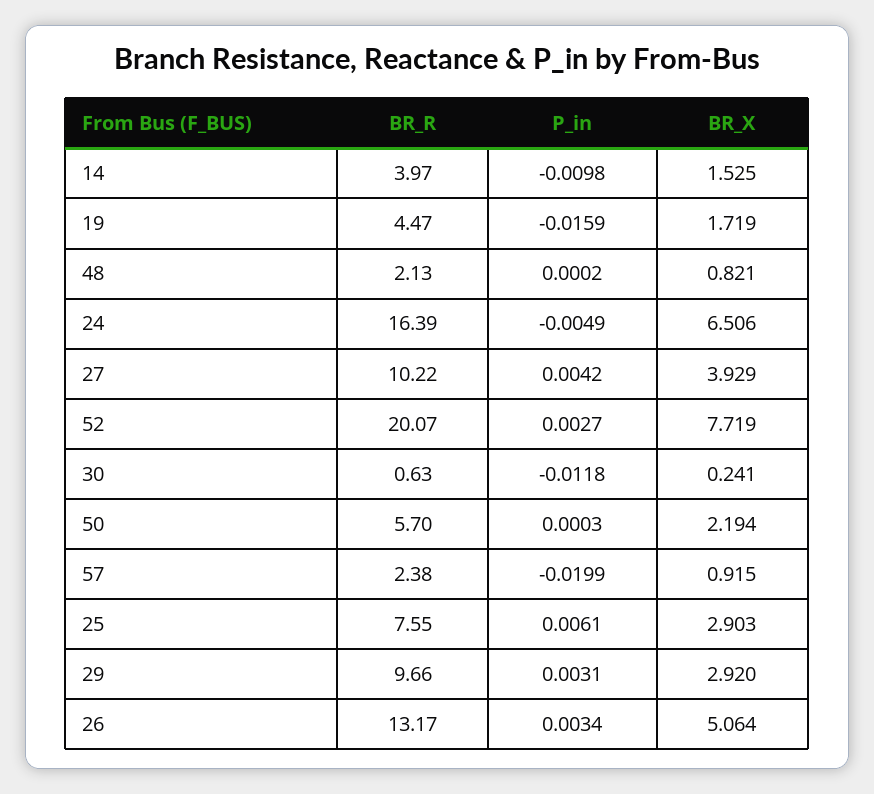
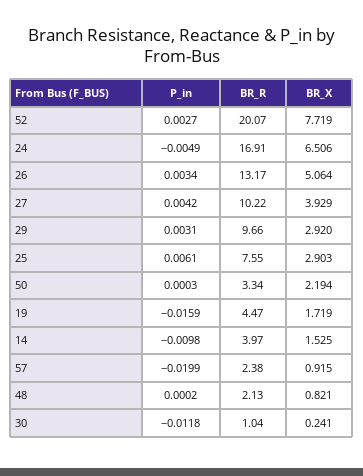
BR_R, 24: 16.39 -> 16.91
BR_R, 30: 0.63 -> 1.04
BR_R, 50: 5.7 -> 3.34

